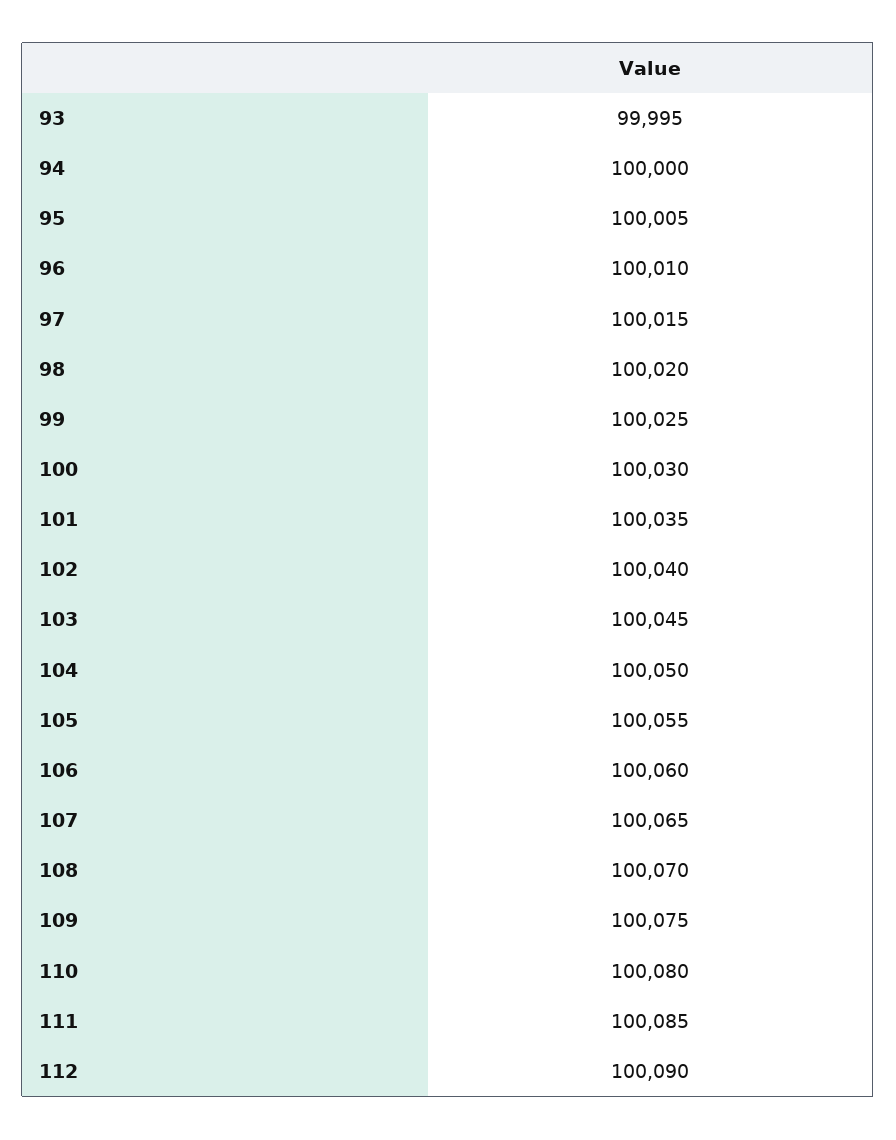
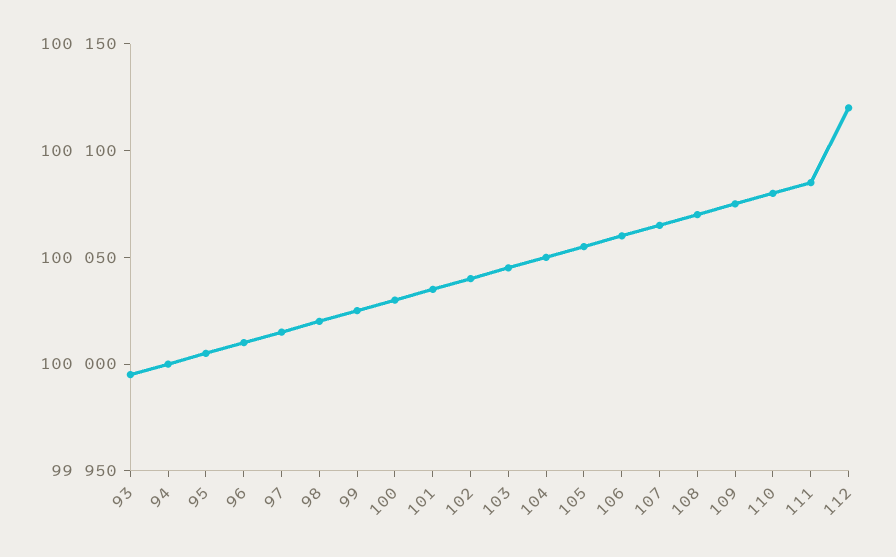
112: 100090 -> 100120

